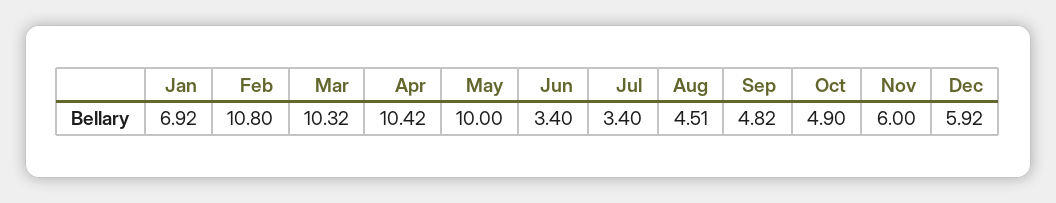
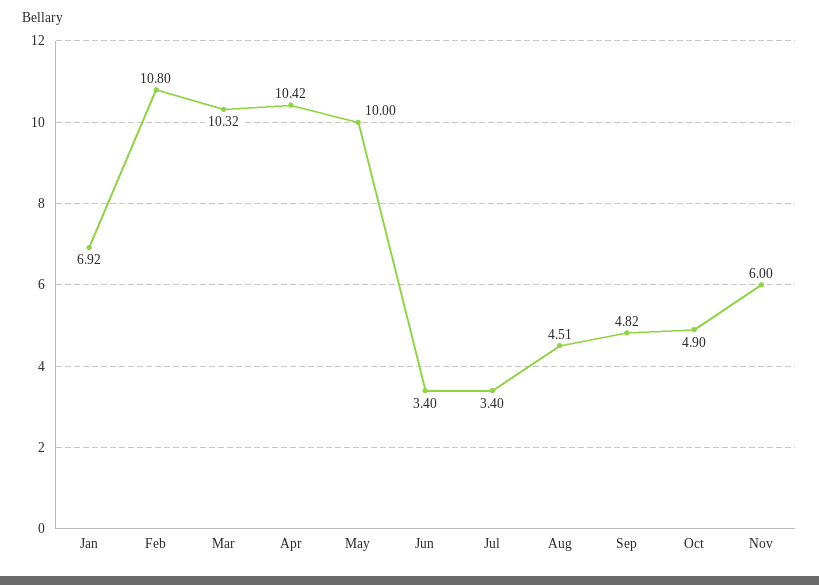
Dec: 5.92 -> none

